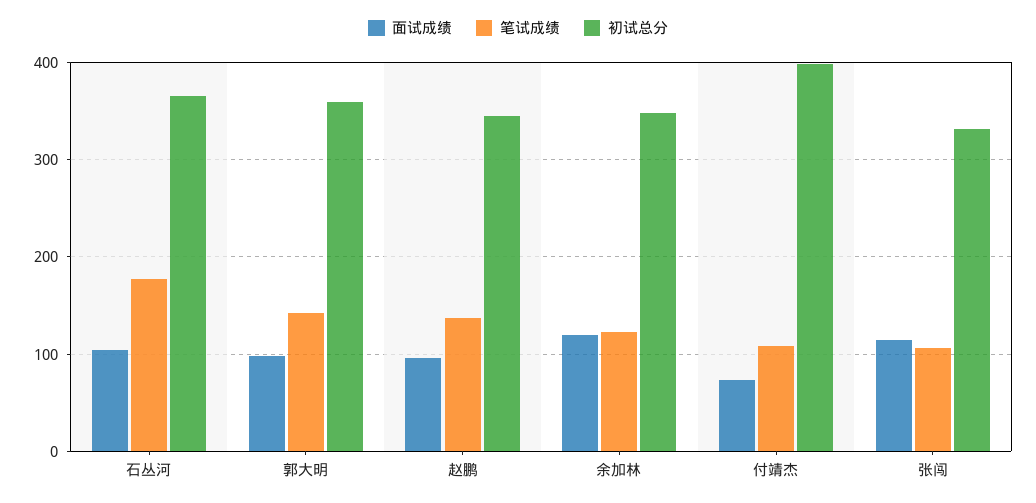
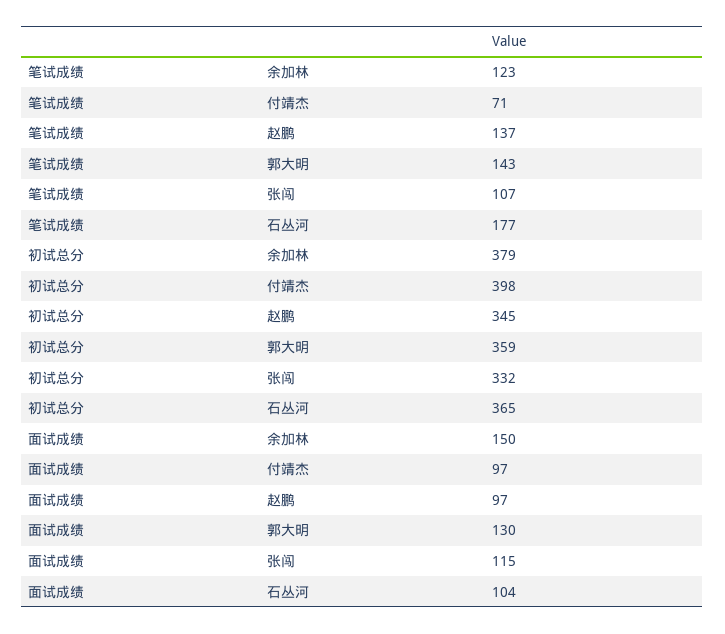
面试成绩, 郭大明: 100 -> 130
面试成绩, 余加林: 120 -> 150
初试总分, 余加林: 350 -> 379
面试成绩, 付靖杰: 70 -> 97
笔试成绩, 付靖杰: 110 -> 71

